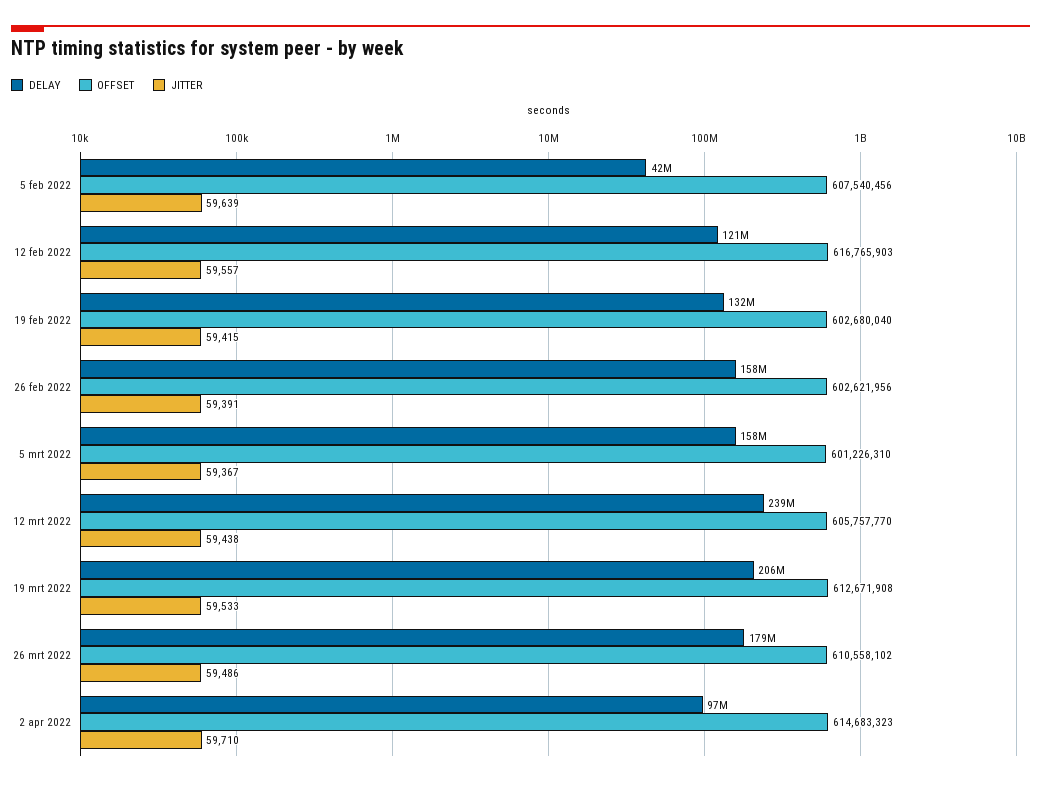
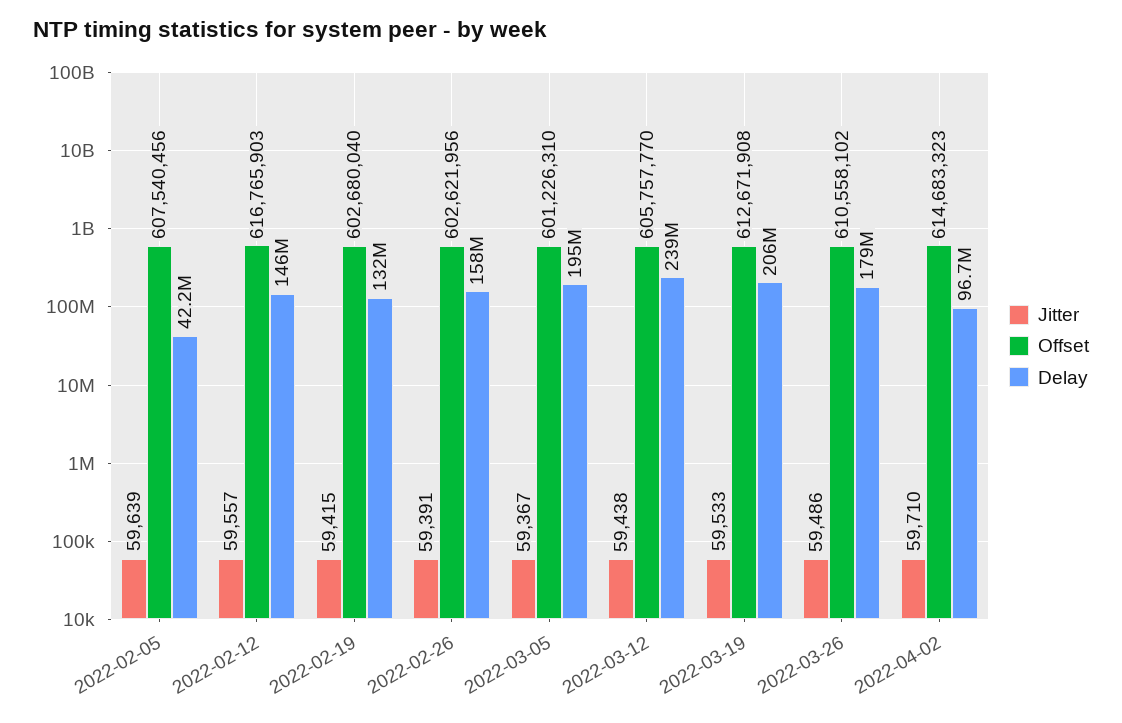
DELAY, 12 feb 2022: 121000000 -> 146000000
DELAY, 5 mrt 2022: 158000000 -> 195000000

